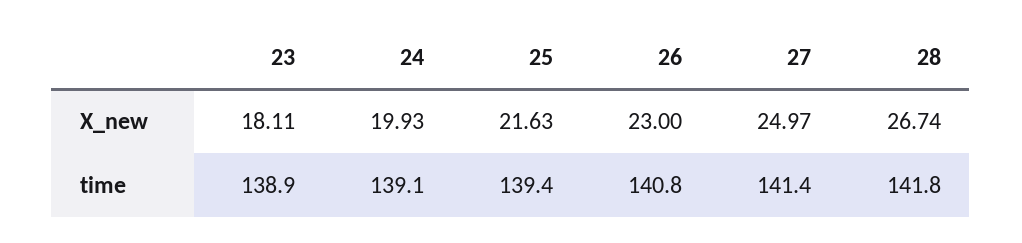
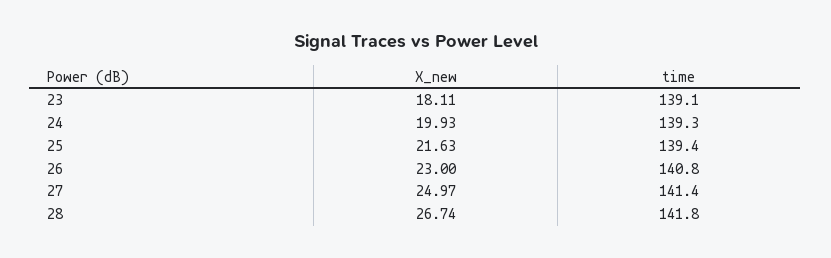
23, time: 138.9 -> 139.1
24, time: 139.1 -> 139.3

